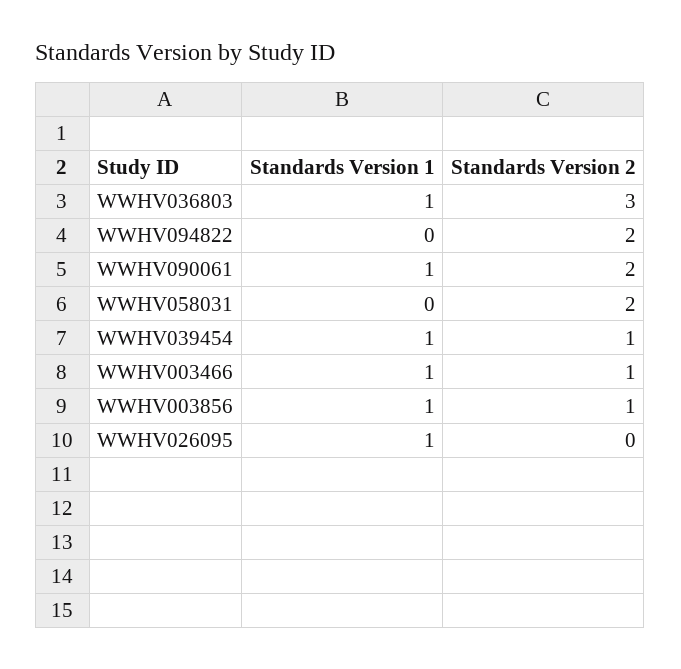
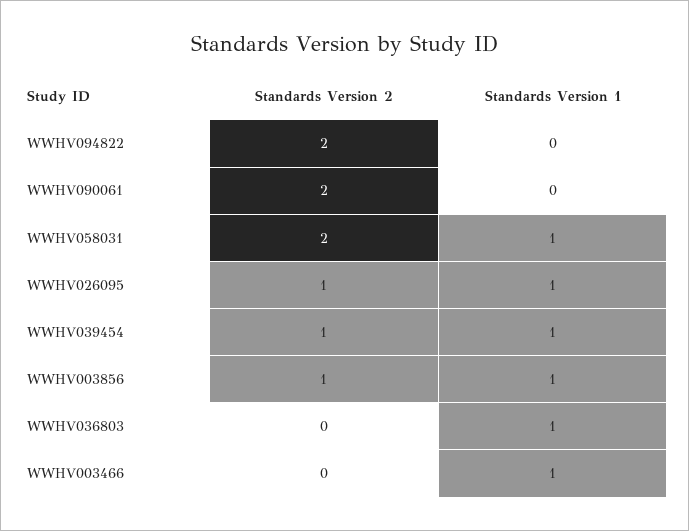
Standards Version 2, WWHV036803: 3 -> 0
Standards Version 1, WWHV090061: 1 -> 0
Standards Version 1, WWHV058031: 0 -> 1
Standards Version 2, WWHV003466: 1 -> 0
Standards Version 2, WWHV026095: 0 -> 1

